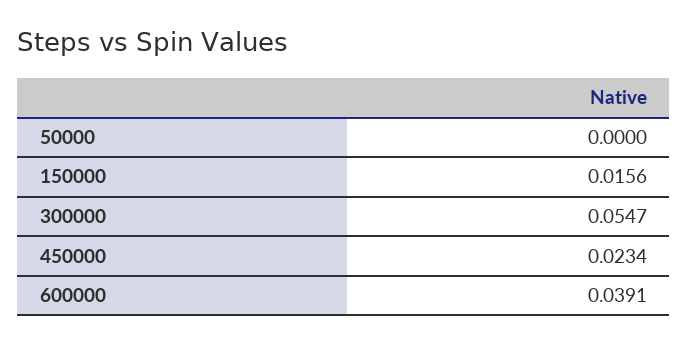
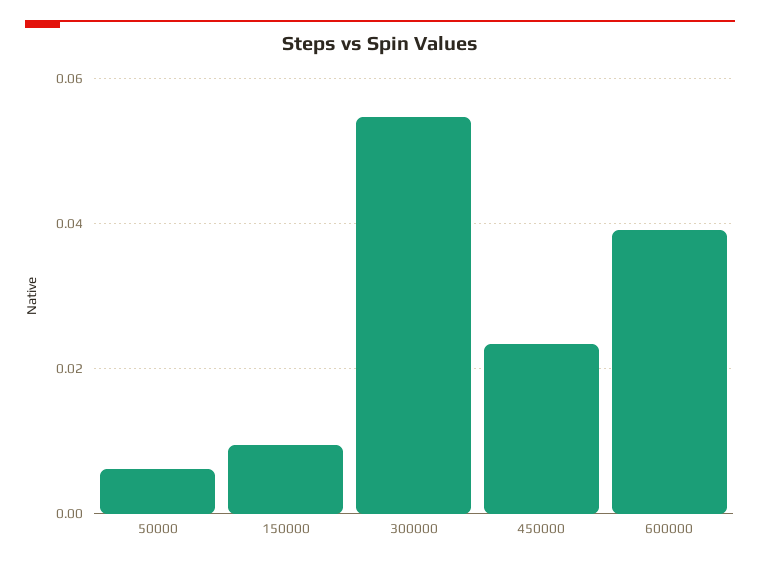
50000: 0 -> 0.006
150000: 0.0156 -> 0.01

